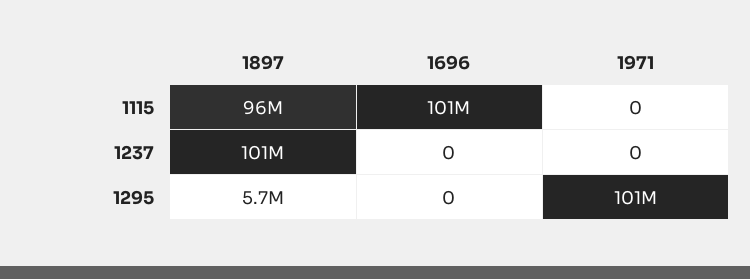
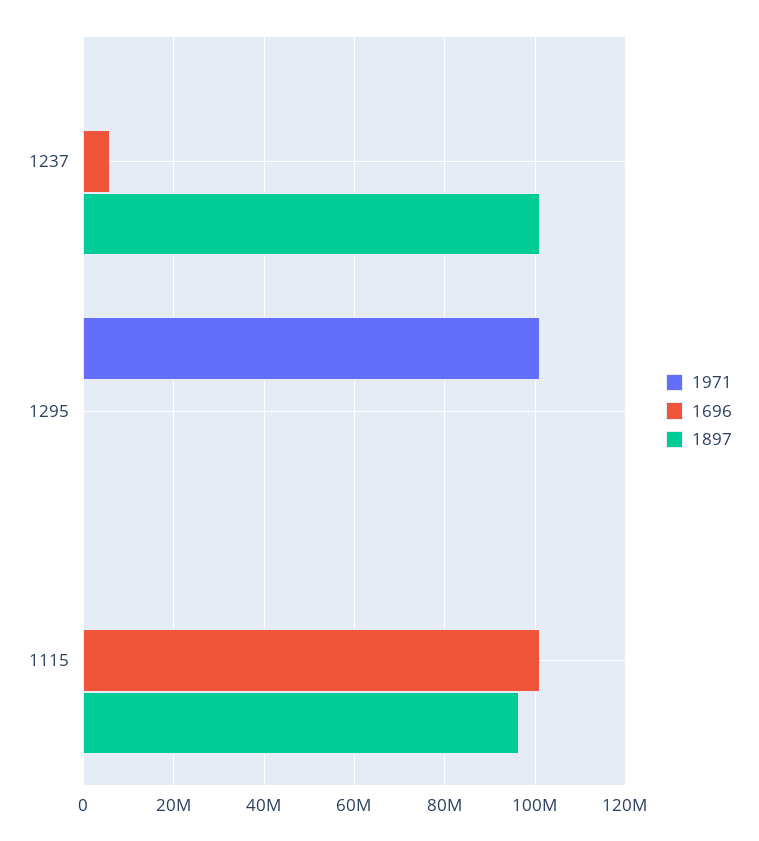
1696, 1237: 0 -> 6000000
1897, 1295: 5700000 -> 0

